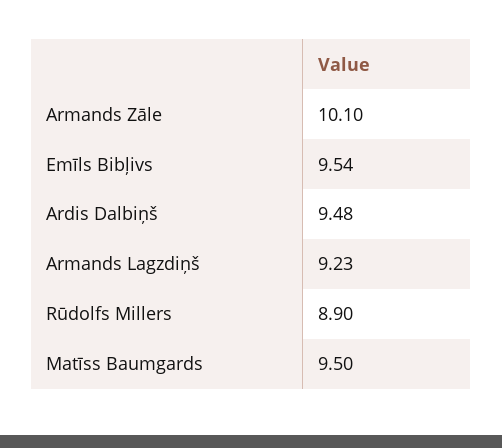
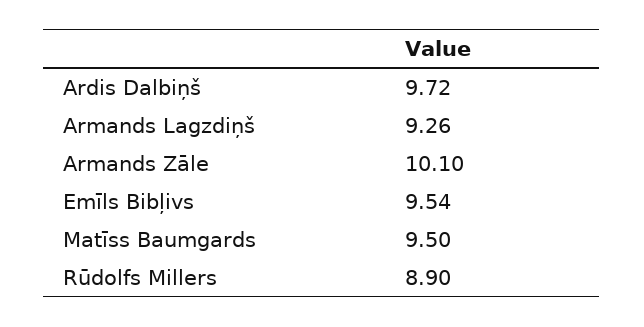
Ardis Dalbiņš: 9.48 -> 9.72
Armands Lagzdiņš: 9.23 -> 9.26

